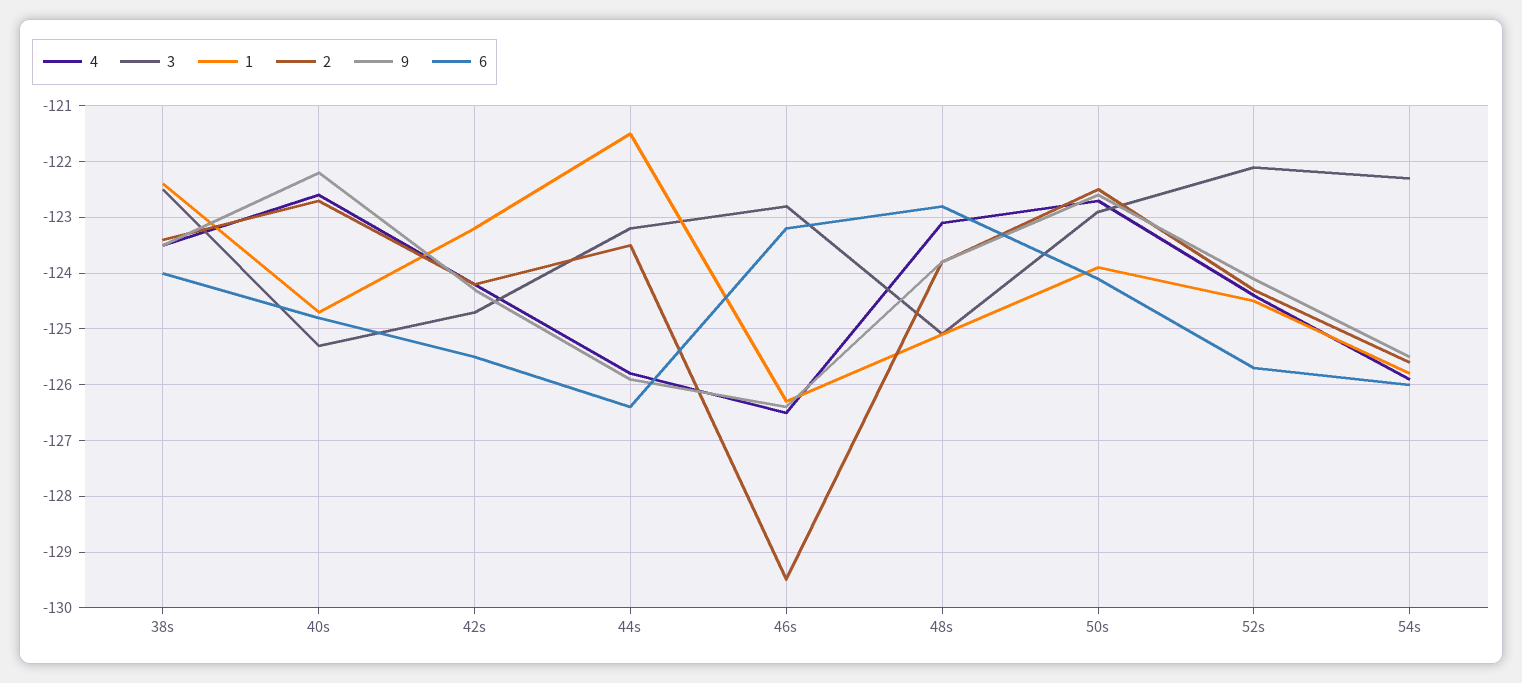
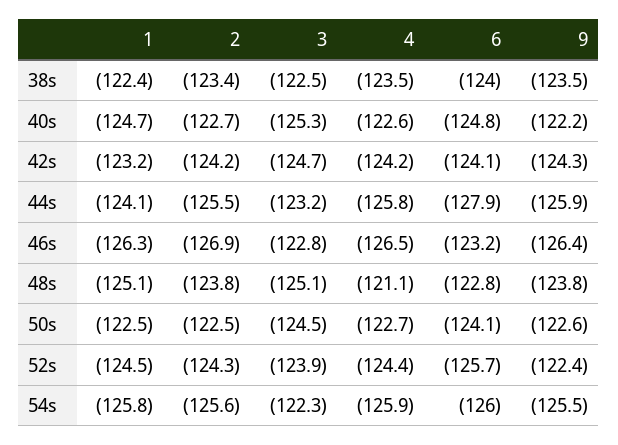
6, 42s: -125.5 -> -124.1
1, 44s: -121.5 -> -124.1
2, 44s: -123.5 -> -125.5
6, 44s: -126.5 -> -127.9
2, 46s: -129.5 -> -126.9
4, 48s: -123 -> -121.1
3, 50s: -123 -> -124.5
1, 50s: -124 -> -122.5
3, 52s: -122 -> -123.9
9, 52s: -124 -> -122.4

